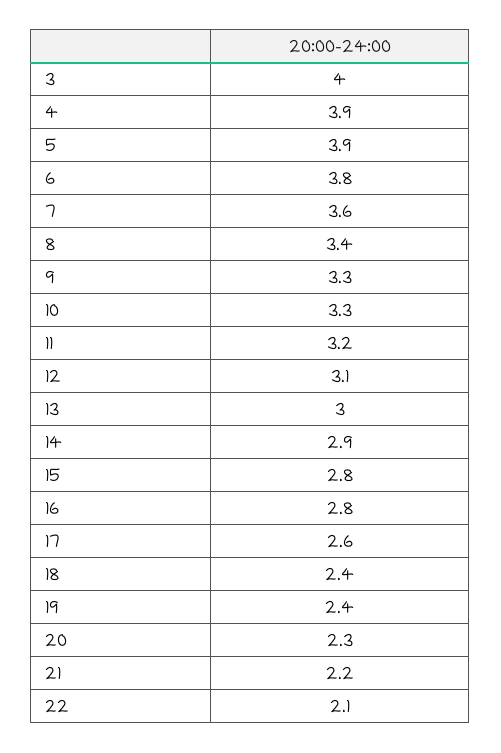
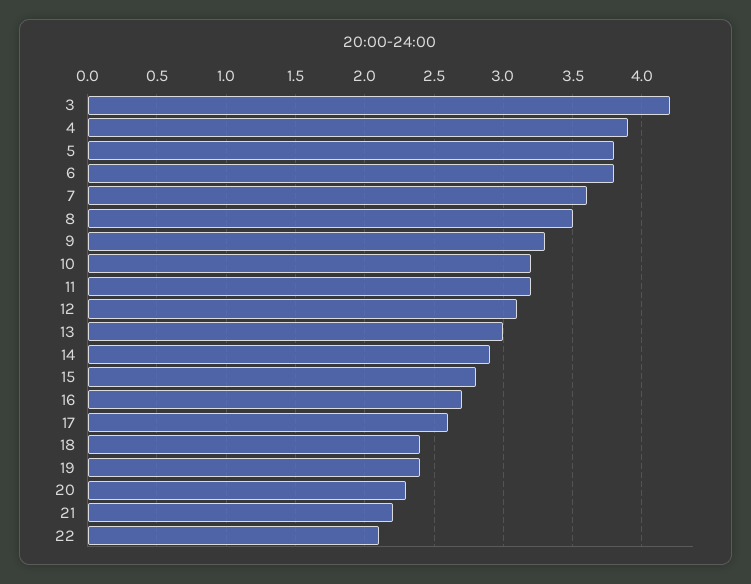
3: 4 -> 4.2
5: 3.9 -> 3.8
8: 3.4 -> 3.5
10: 3.3 -> 3.2
16: 2.8 -> 2.7

